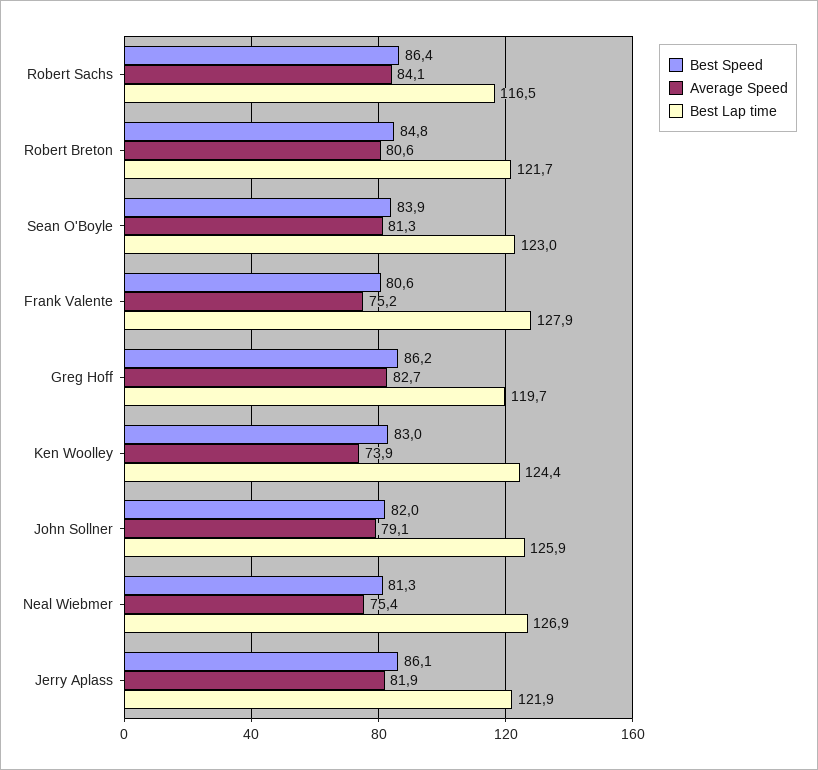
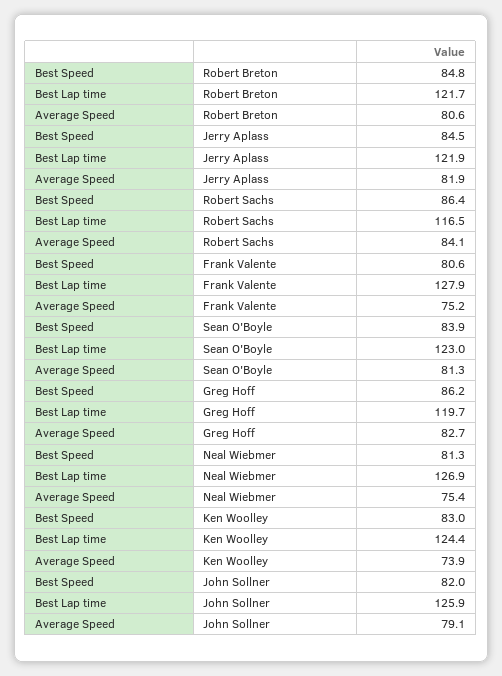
Best Speed, Jerry Aplass: 86.1 -> 84.5

